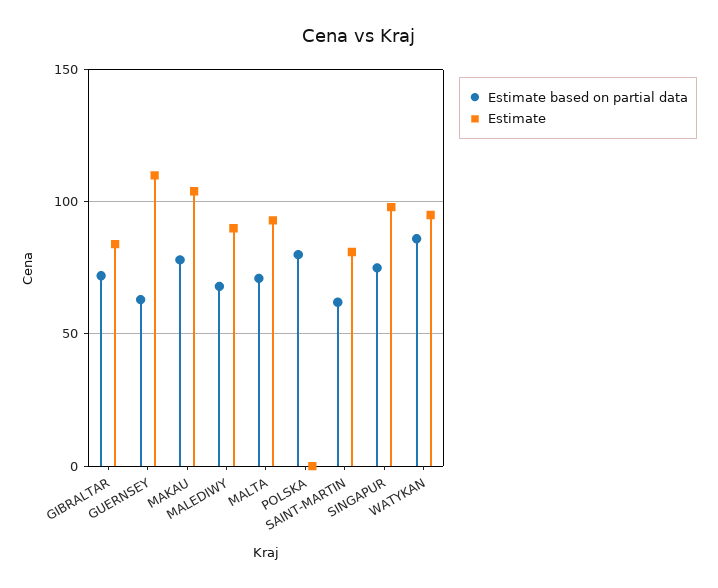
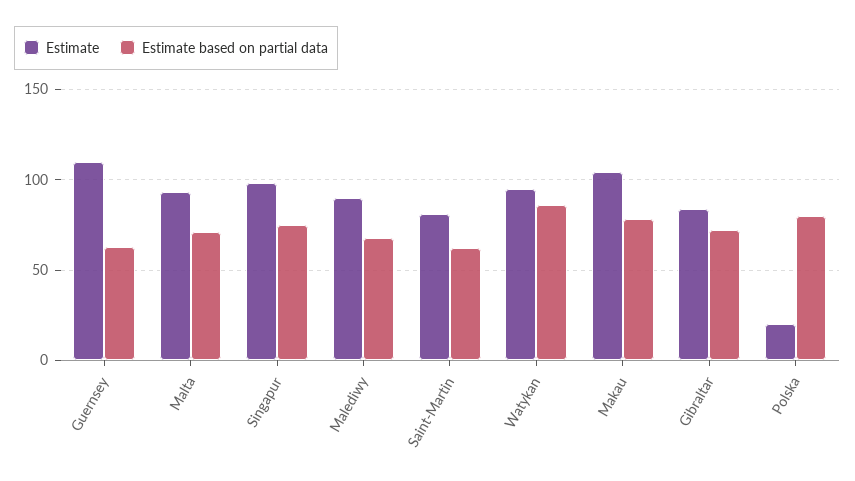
Estimate, POLSKA: 0 -> 20

